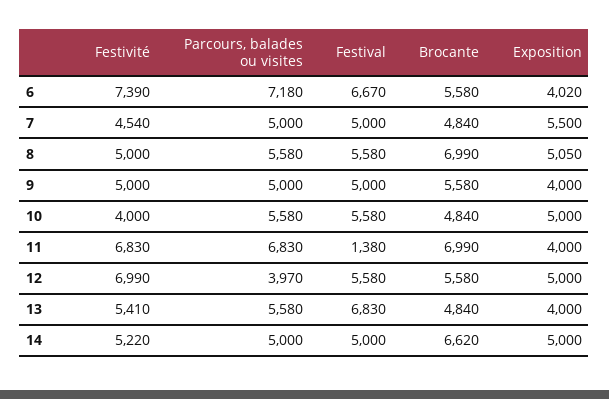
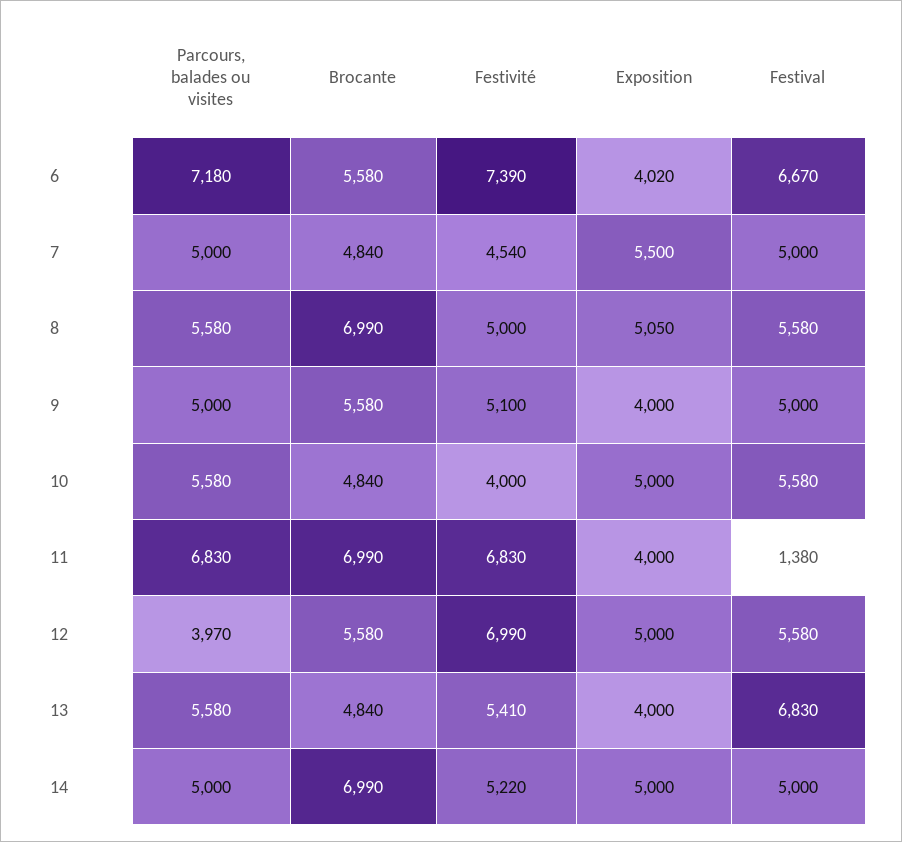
Festivité, 9: 5000 -> 5100
Brocante, 14: 6620 -> 6990

